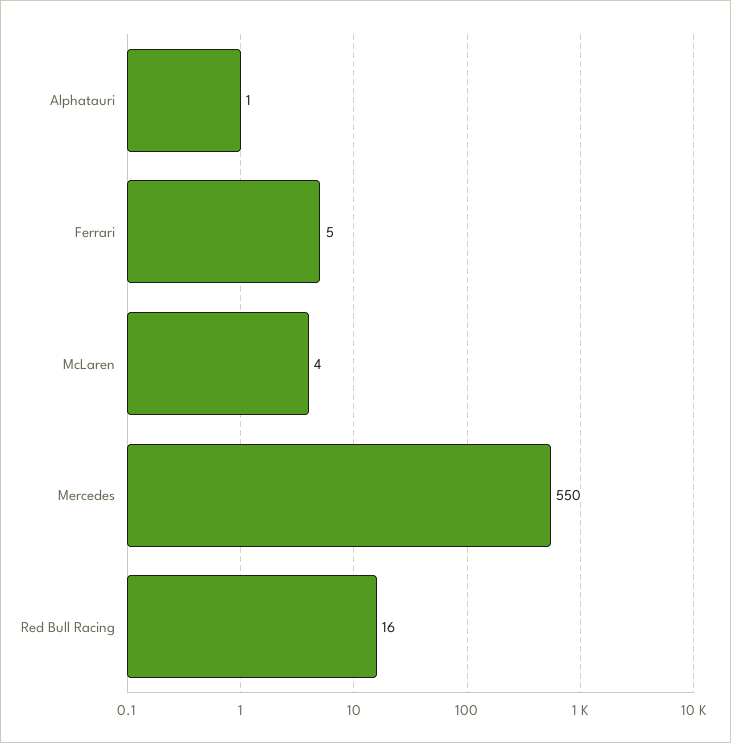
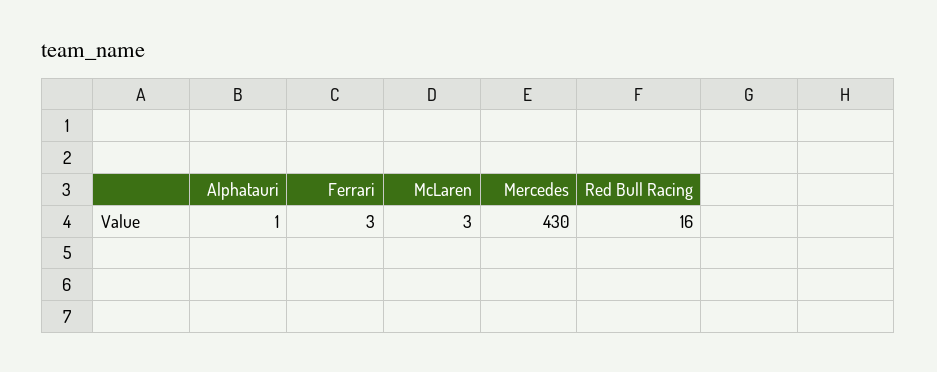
Ferrari: 5 -> 3
McLaren: 4 -> 3
Mercedes: 550 -> 430

